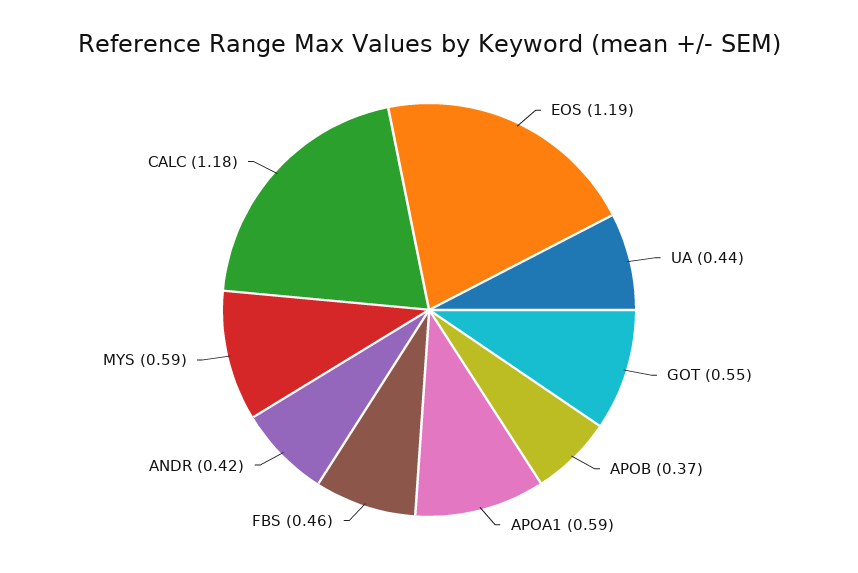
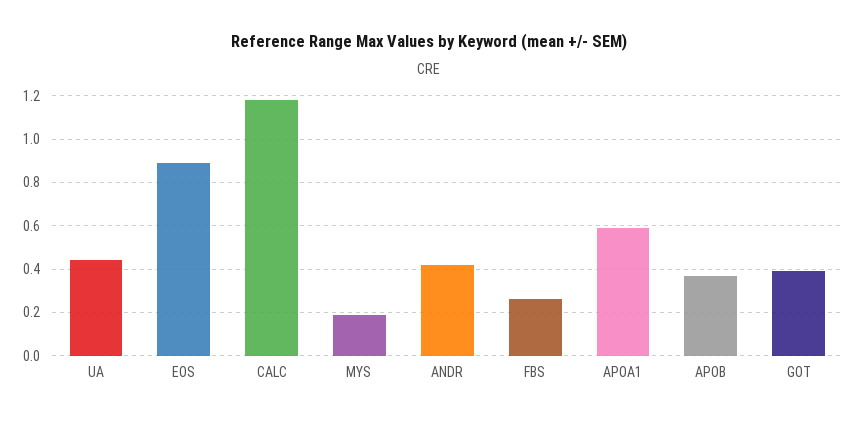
EOS: 1.19 -> 0.9
GOT: 0.55 -> 0.4
FBS: 0.46 -> 0.25
MYS: 0.59 -> 0.2

